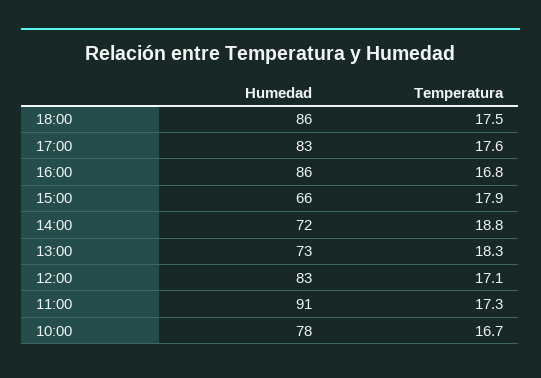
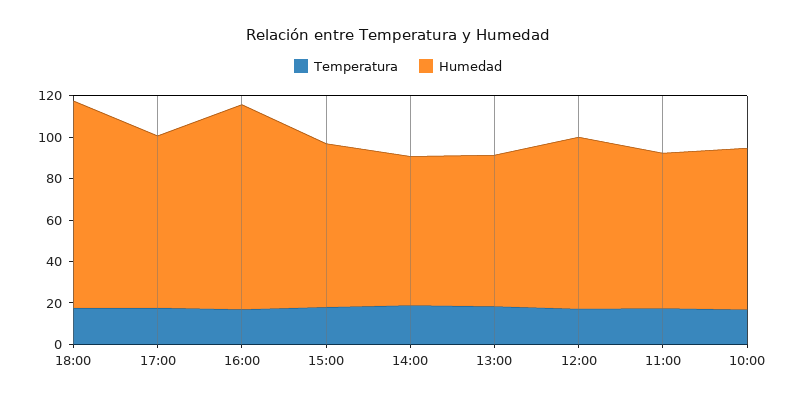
Humedad, 18:00: 86 -> 100
Humedad, 16:00: 86 -> 100
Humedad, 15:00: 66 -> 80
Humedad, 11:00: 91 -> 75

